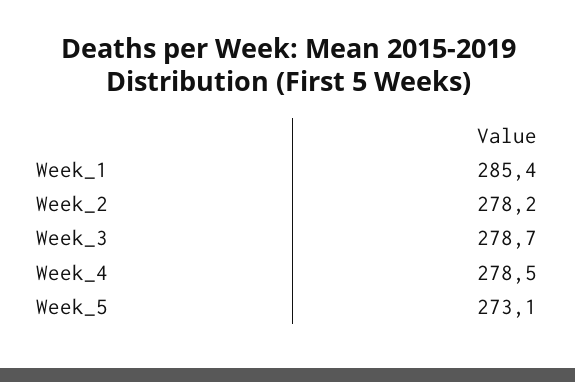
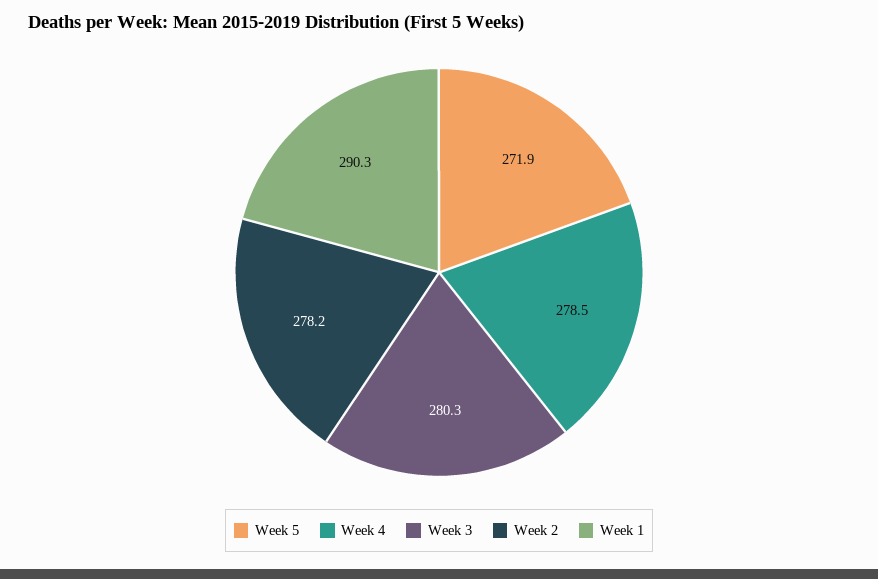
Week_1: 285.4 -> 290.3
Week_3: 278.7 -> 280.3
Week_5: 273.1 -> 271.9

